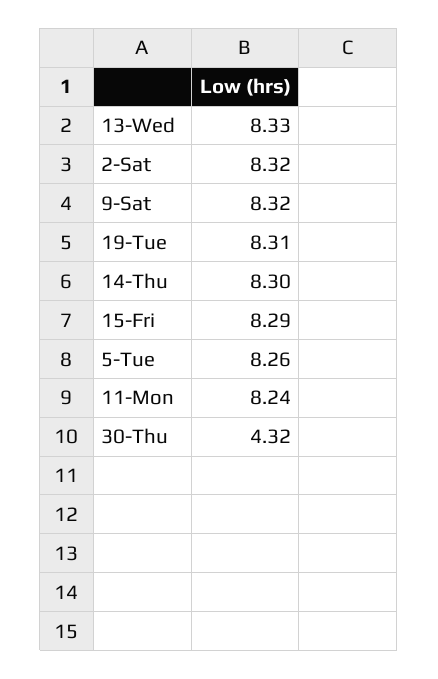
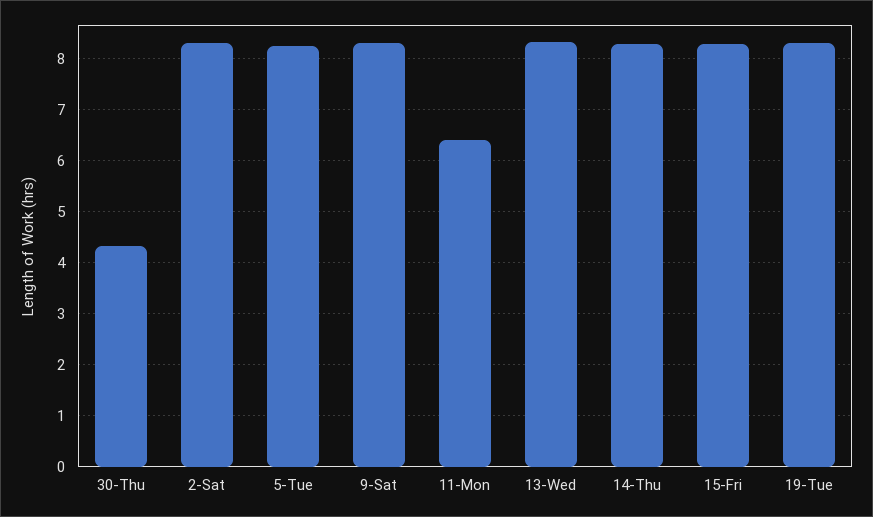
11-Mon: 8.24 -> 6.4

